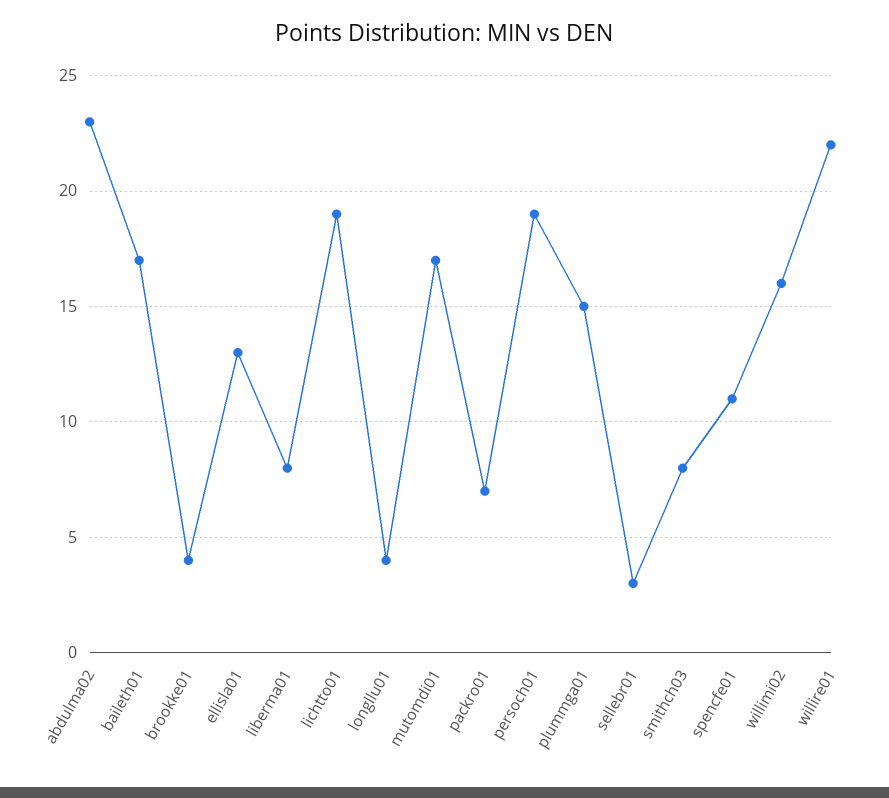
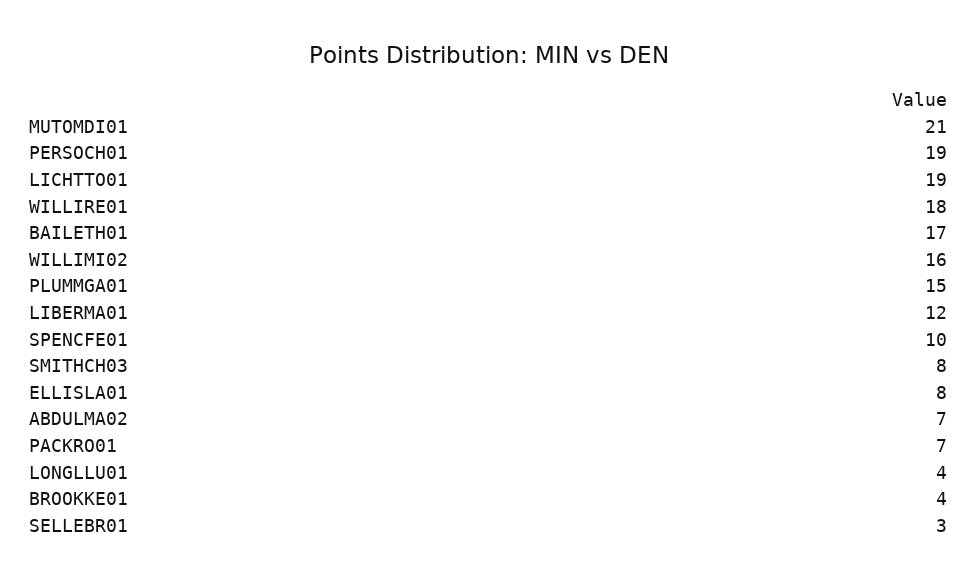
abdulma02: 23 -> 7
ellisla01: 13 -> 8
liberma01: 8 -> 12
mutomdi01: 17 -> 21
spencfe01: 11 -> 10
willire01: 22 -> 18

